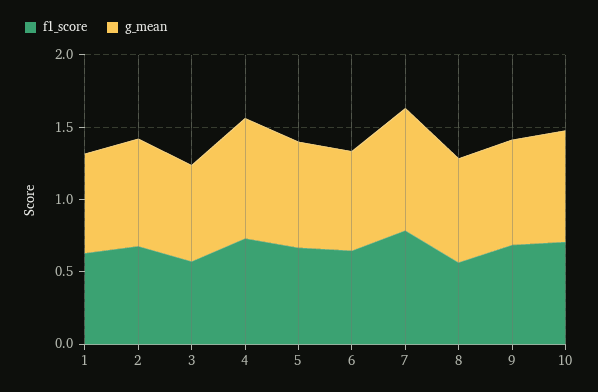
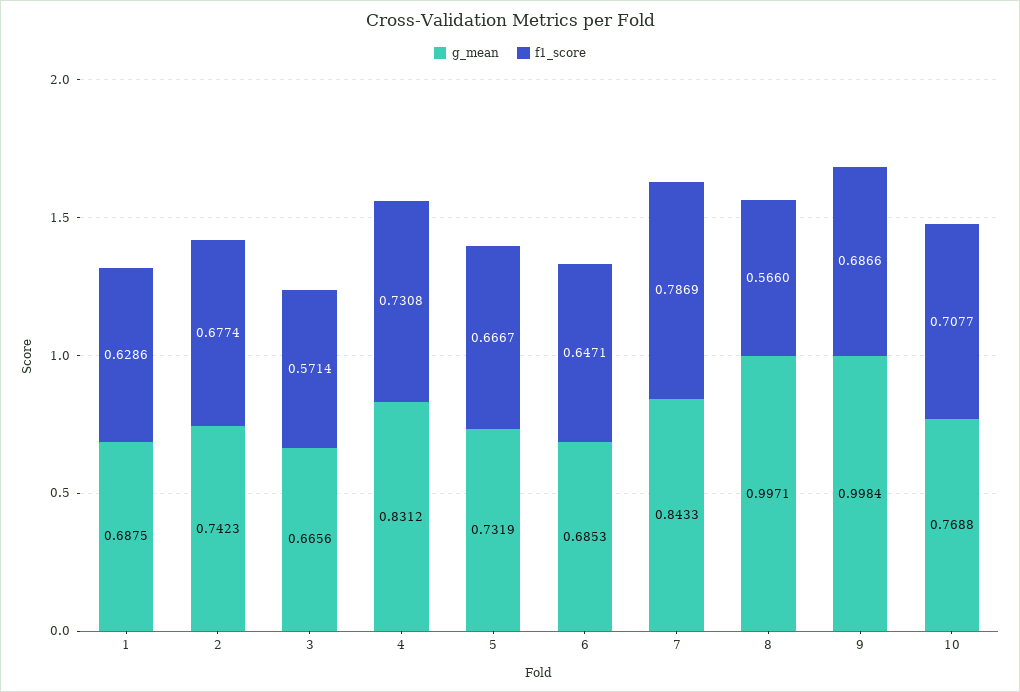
g_mean, 8: 0.7 -> 0.9971
g_mean, 9: 0.7 -> 0.9984

